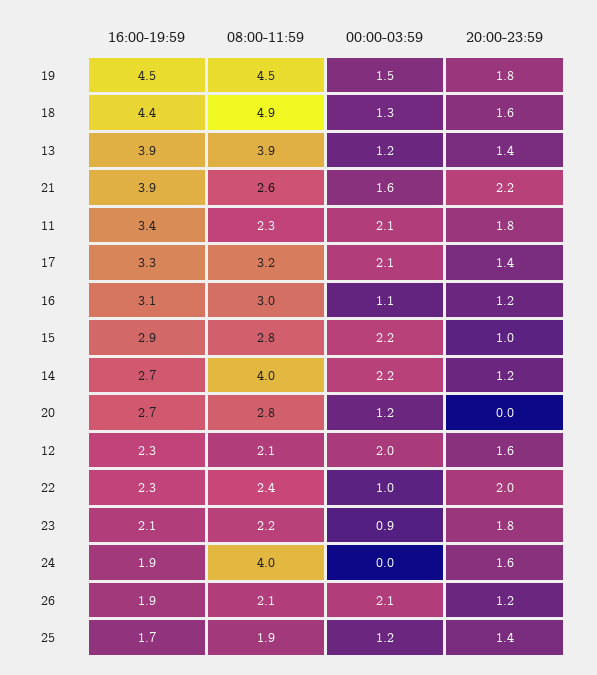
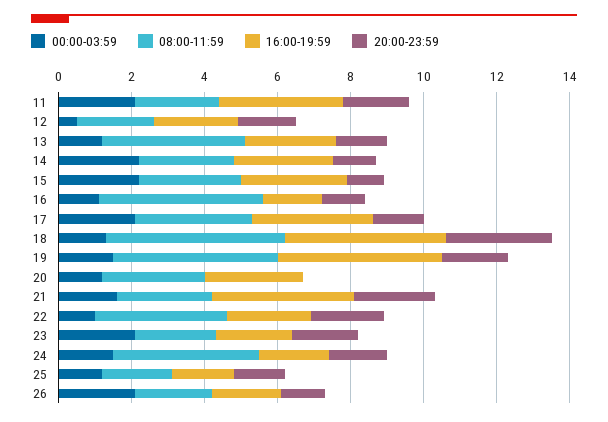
20:00-23:59, 18: 1.6 -> 3
16:00-19:59, 13: 3.9 -> 2.5
16:00-19:59, 16: 3.1 -> 1.5
08:00-11:59, 16: 3 -> 4.5
08:00-11:59, 14: 4 -> 2.5
00:00-03:59, 12: 2 -> 0.5
08:00-11:59, 22: 2.4 -> 3.5
00:00-03:59, 23: 0.9 -> 2
00:00-03:59, 24: 0 -> 1.5

